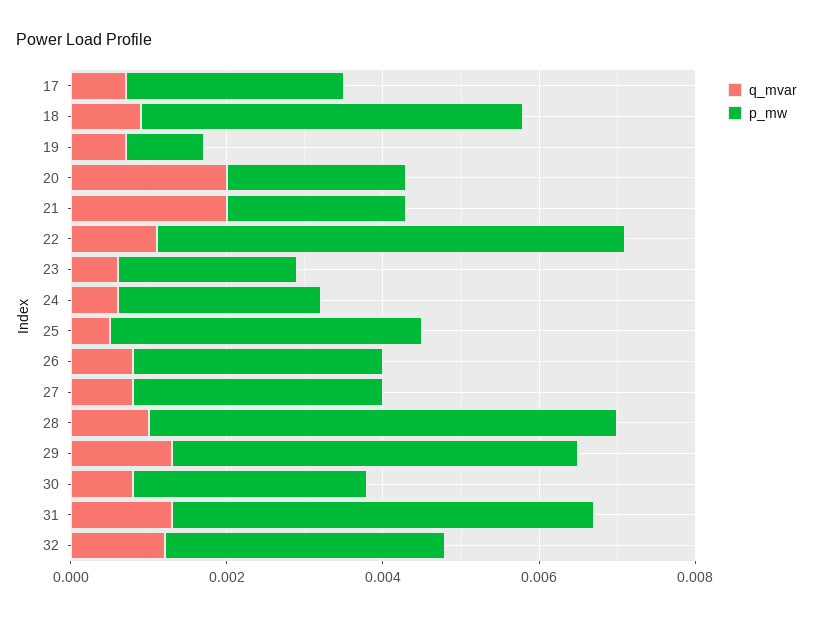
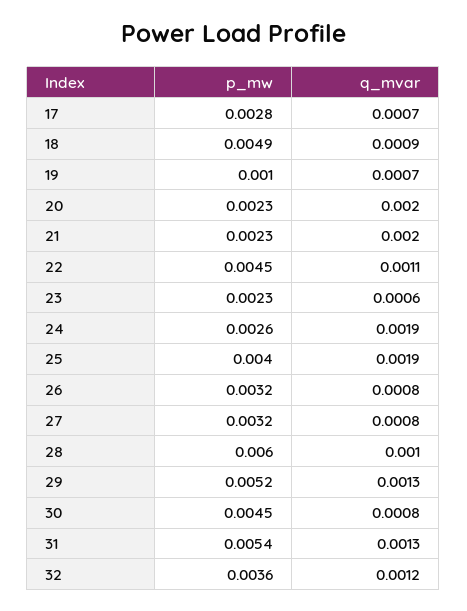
p_mw, 22: 0.006 -> 0.0045
q_mvar, 24: 0.0005 -> 0.0019
q_mvar, 25: 0.0005 -> 0.0019
p_mw, 30: 0.003 -> 0.0045

